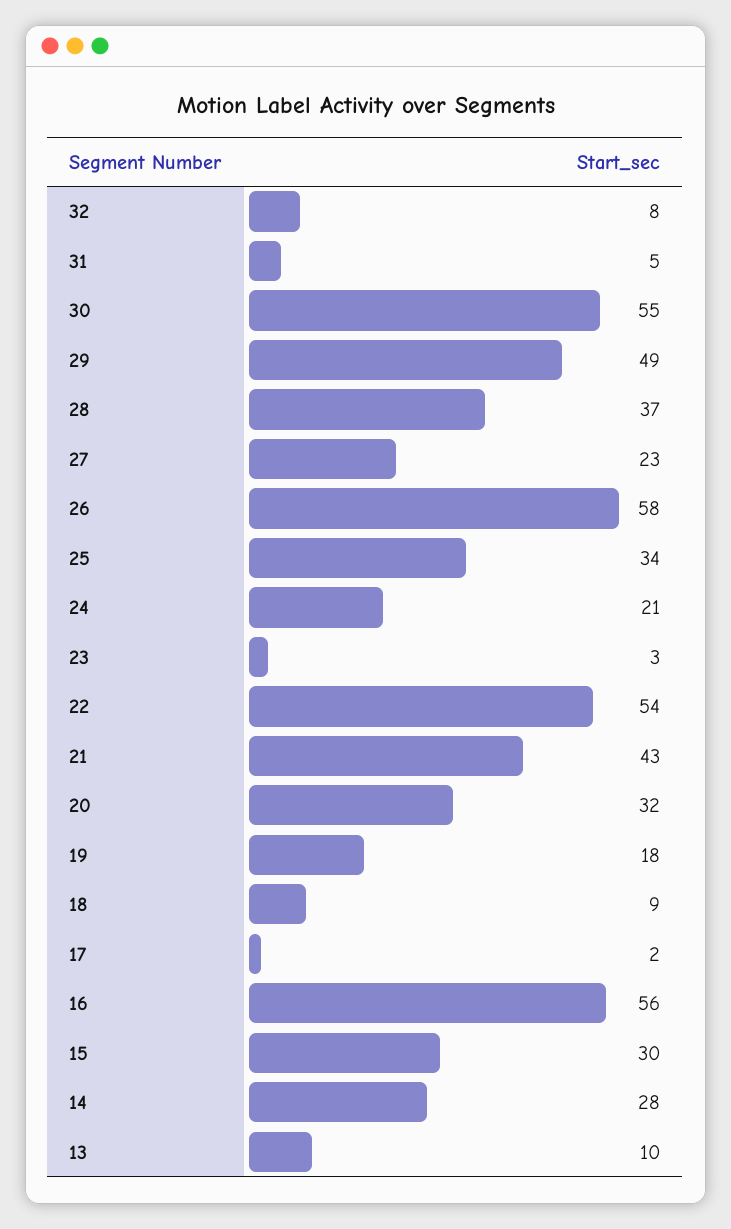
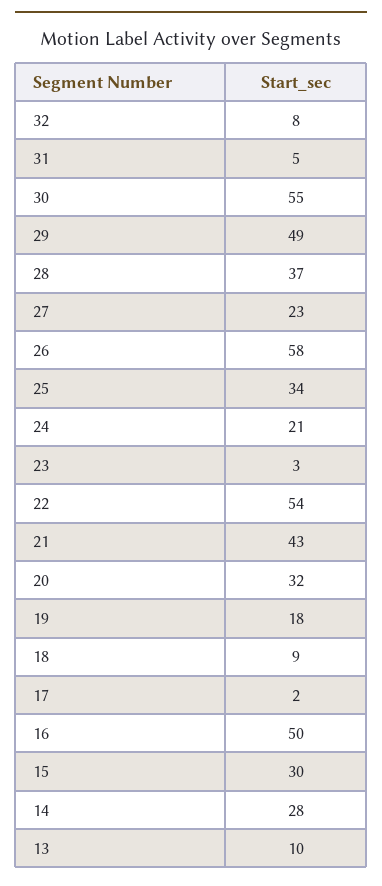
16: 56 -> 50

